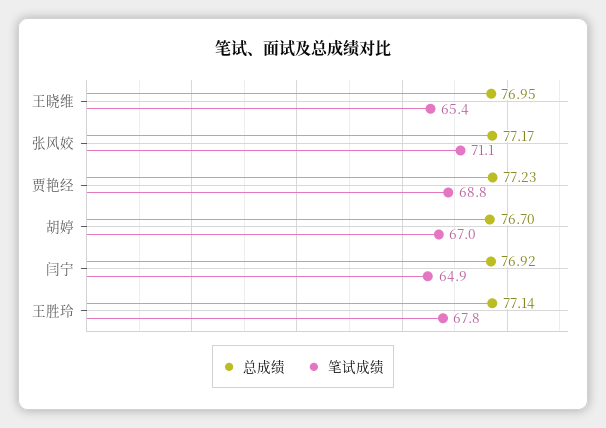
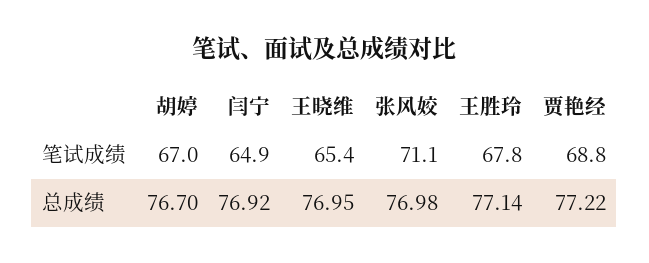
总成绩, 张风姣: 77.17 -> 76.98
总成绩, 贾艳经: 77.23 -> 77.22

